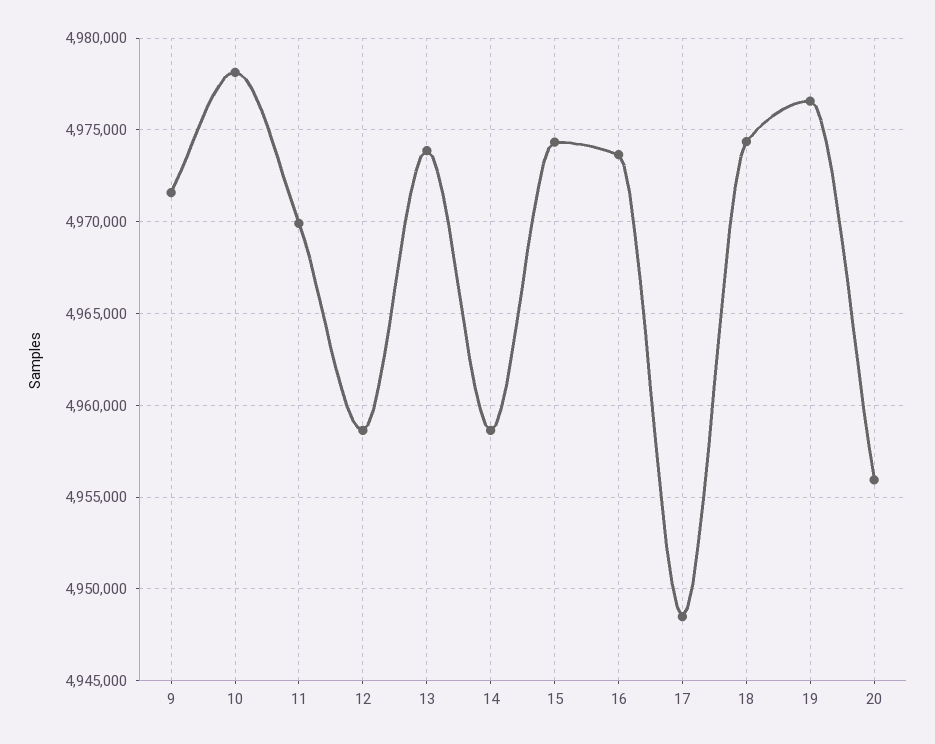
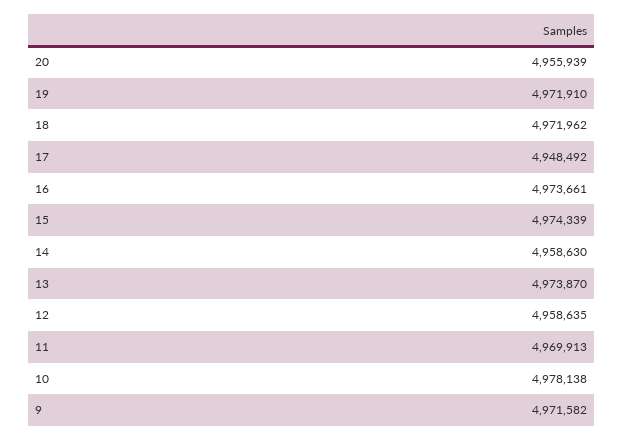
18: 4974500 -> 4971962
19: 4976500 -> 4971910

